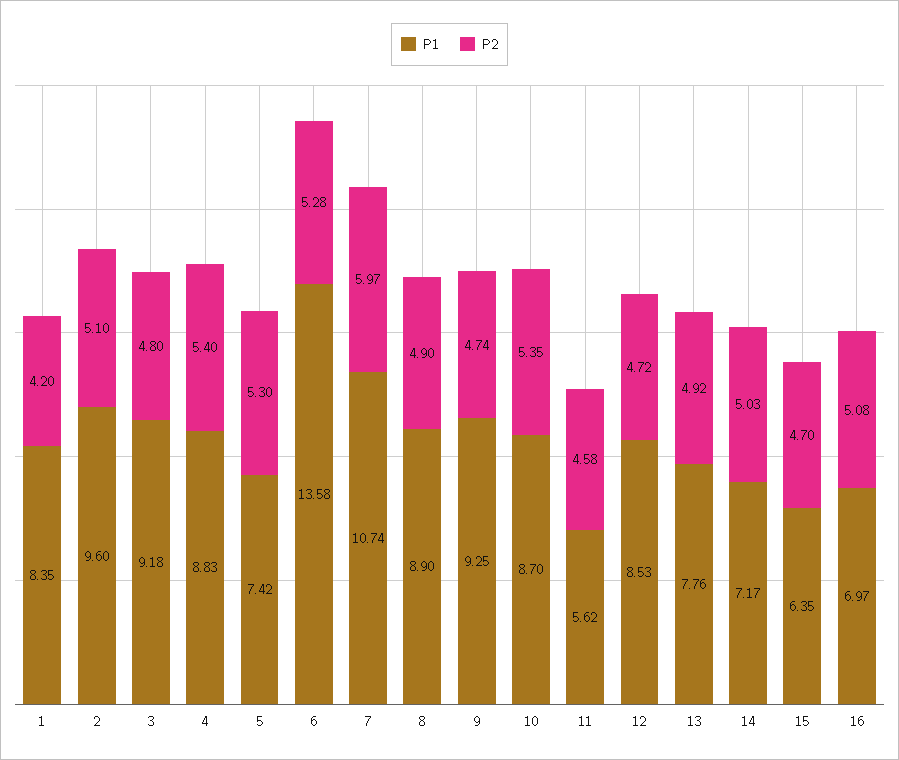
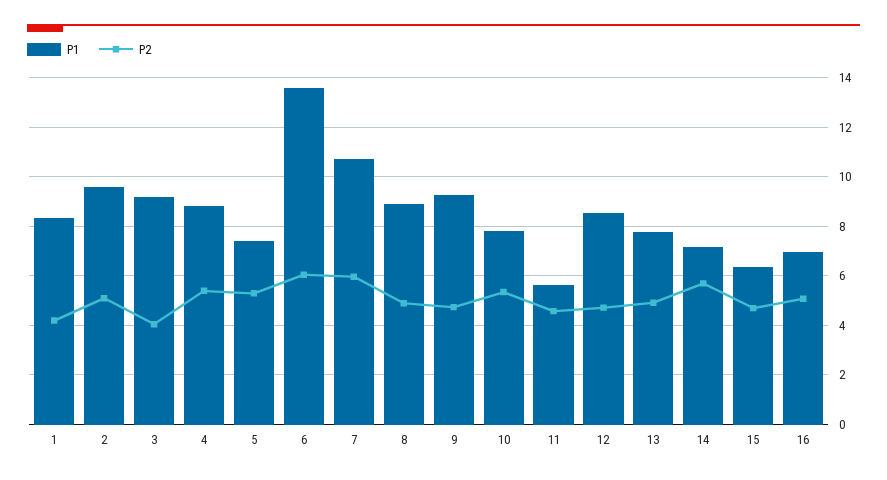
P2, 3: 4.8 -> 4
P2, 6: 5.28 -> 6
P1, 10: 8.7 -> 7.75
P2, 14: 5.03 -> 5.75

